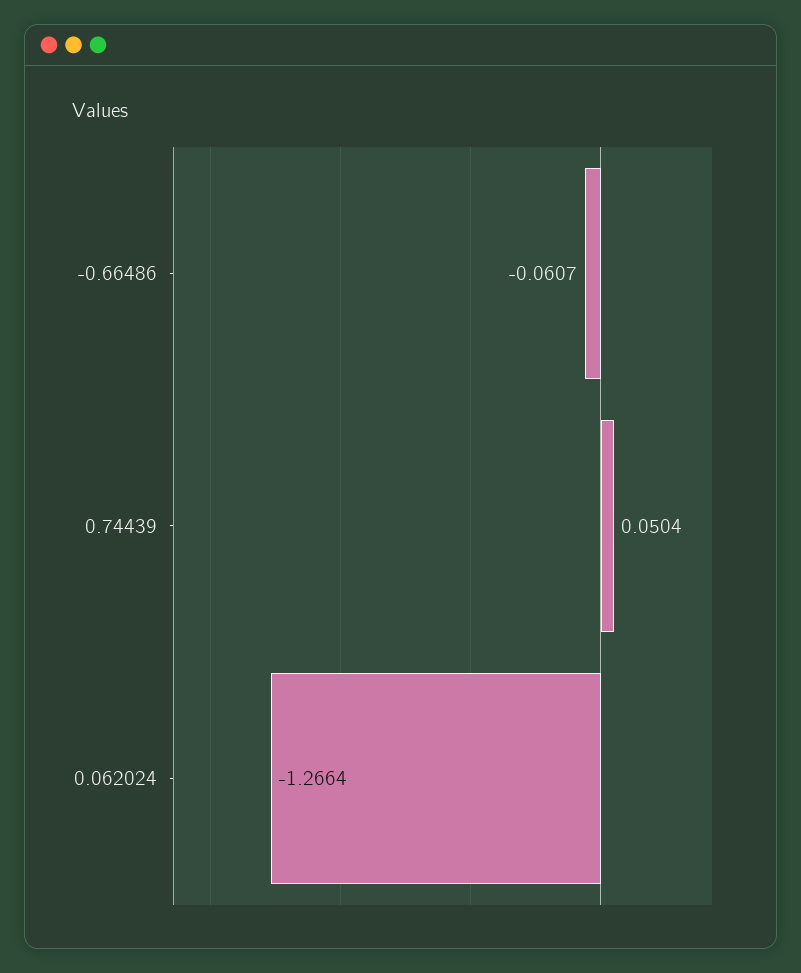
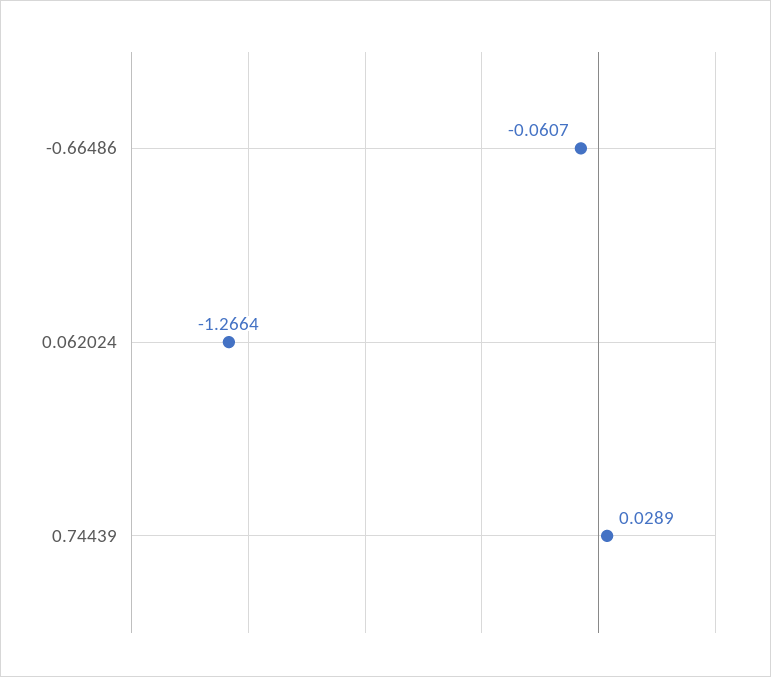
0.74439: 0.0504 -> 0.0289

